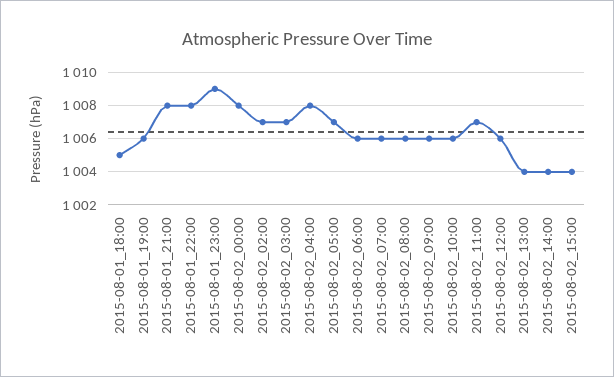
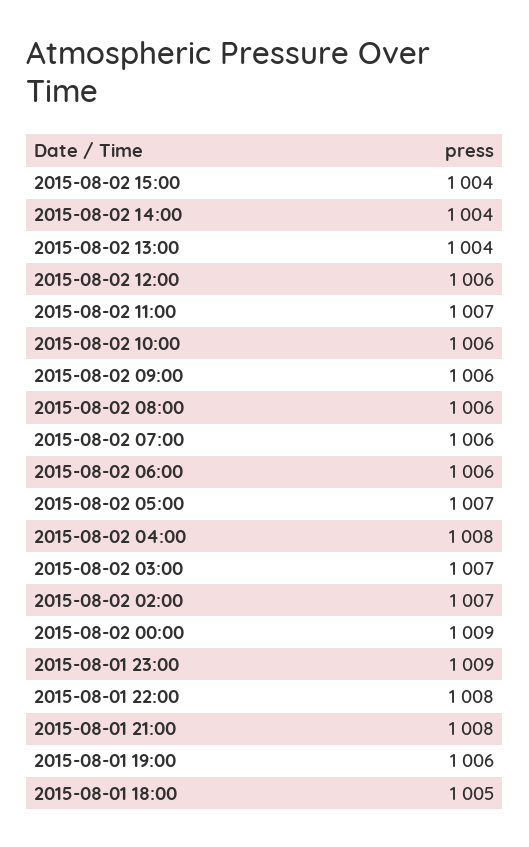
2015-08-02_00:00: 1008 -> 1009

